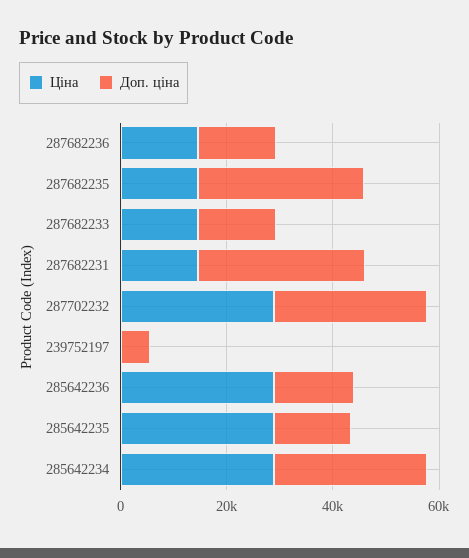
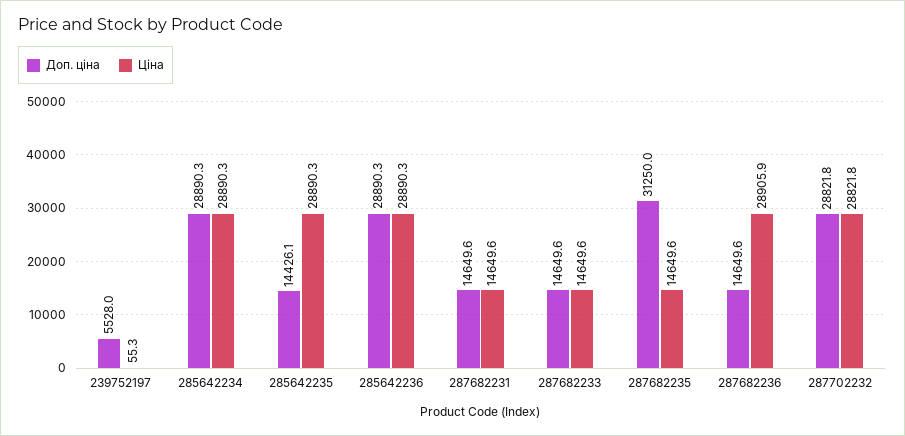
Ціна, 287682236: 15000 -> 28905.9
Доп. ціна, 287682231: 30000 -> 14649.6
Доп. ціна, 285642236: 15000 -> 28890.3

